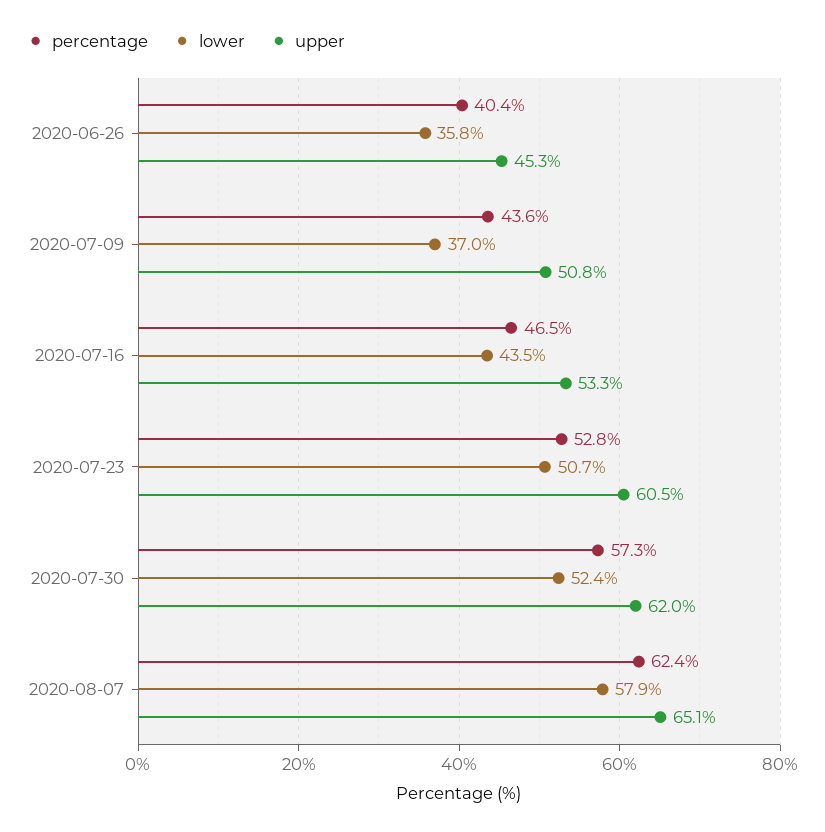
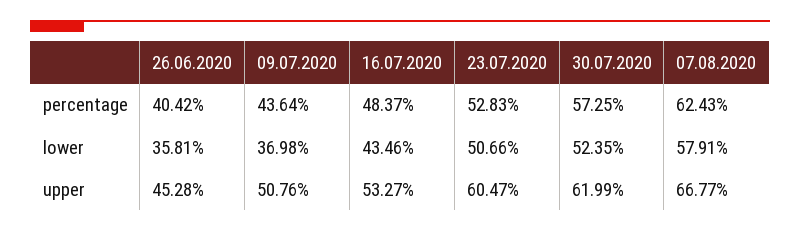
percentage, 2020-07-16: 46.5 -> 48.37
upper, 2020-08-07: 65.1 -> 66.77

